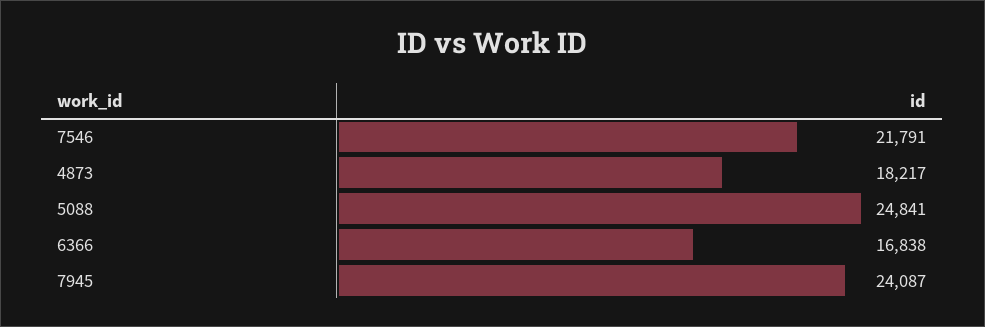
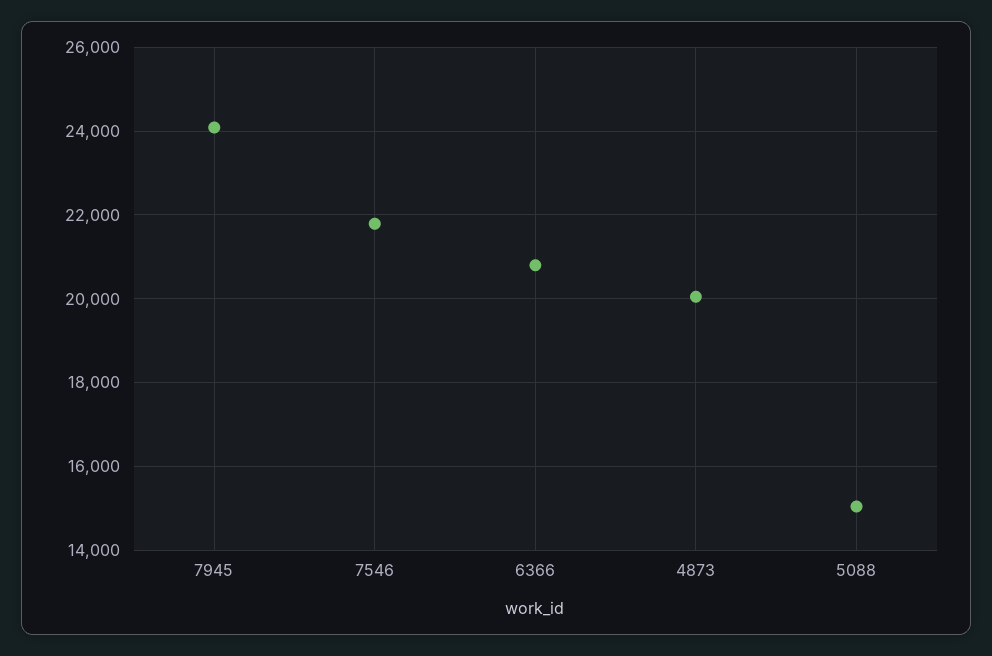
4873: 18217 -> 20000
5088: 24841 -> 15000
6366: 16838 -> 20800

